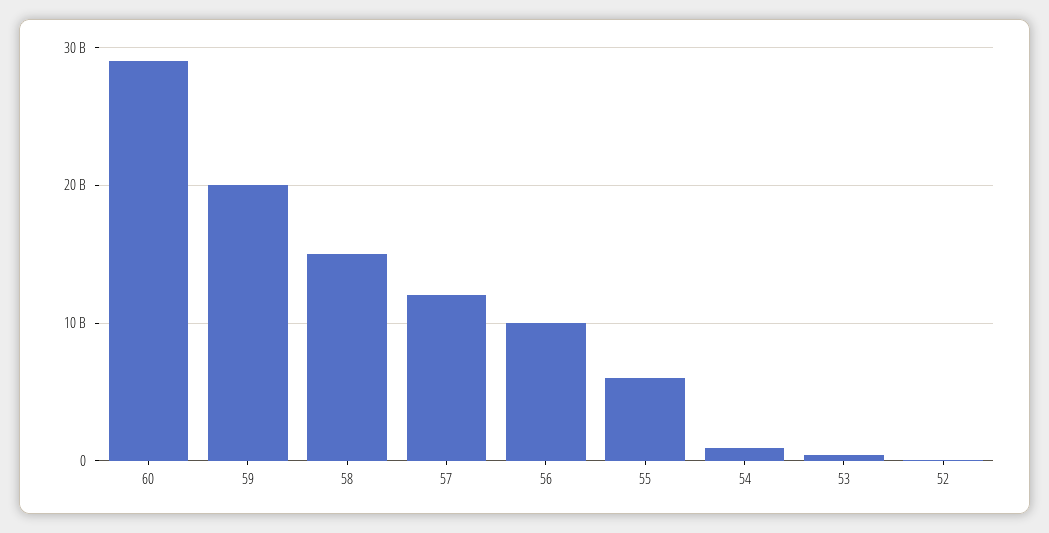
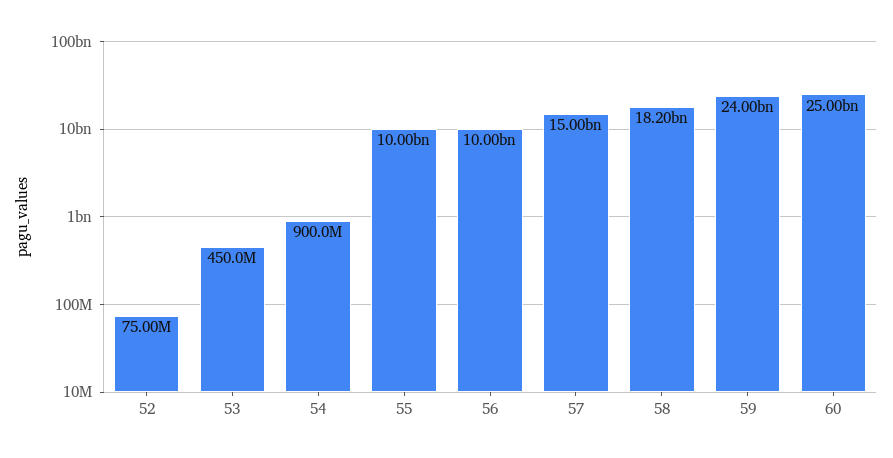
60: 29000000000 -> 25000000000
59: 20000000000 -> 24000000000
58: 15000000000 -> 18200000000
57: 12000000000 -> 15000000000
55: 6000000000 -> 10000000000

